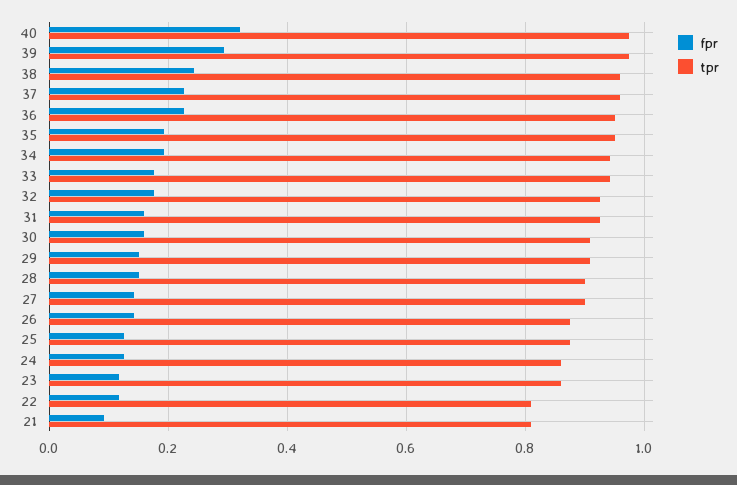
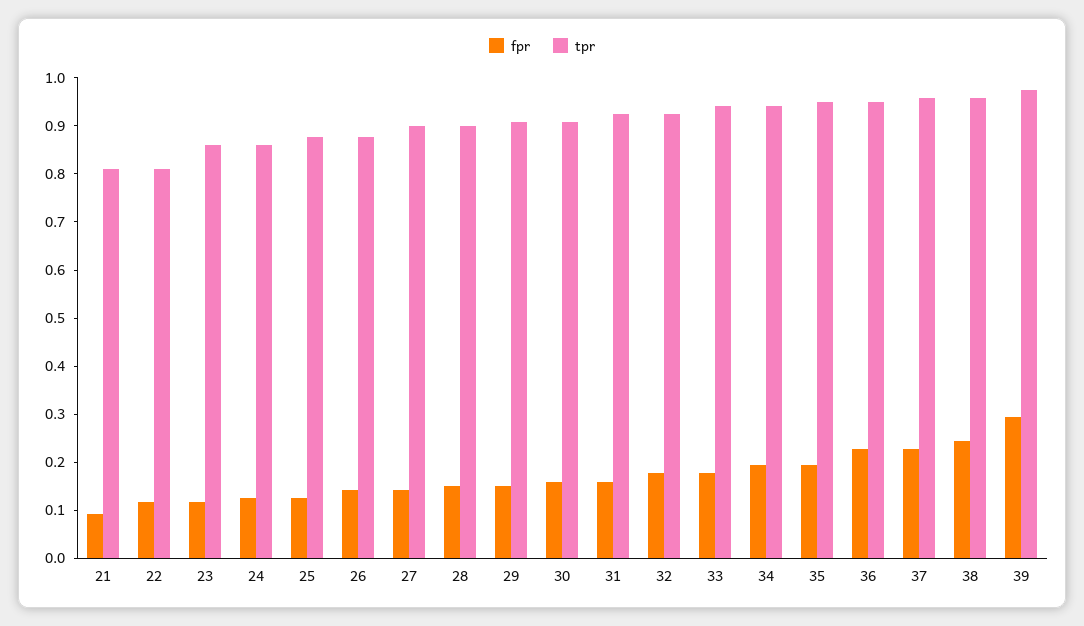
fpr, 40: 0.32 -> none
tpr, 40: 0.98 -> none

